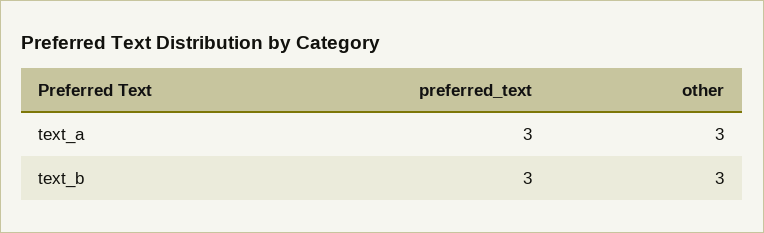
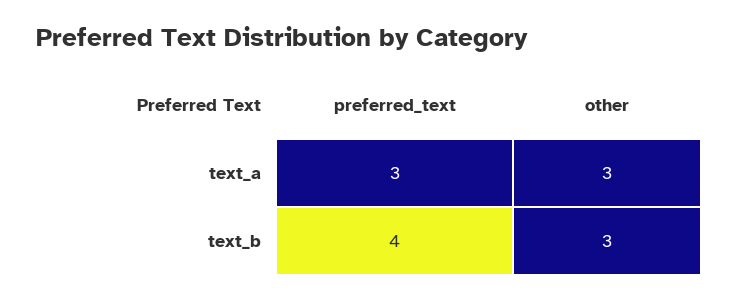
preferred_text, text_b: 3 -> 4

